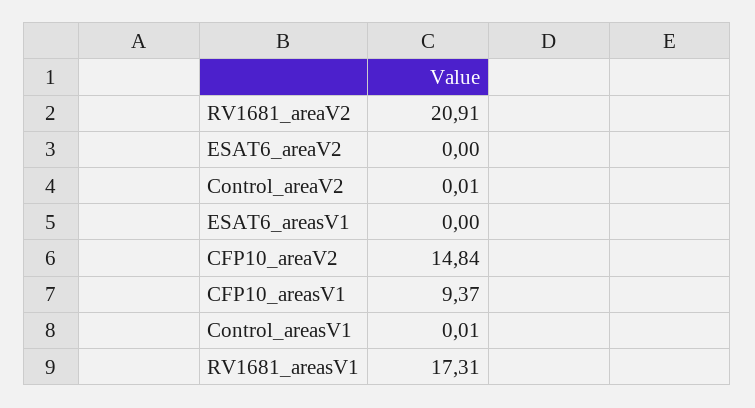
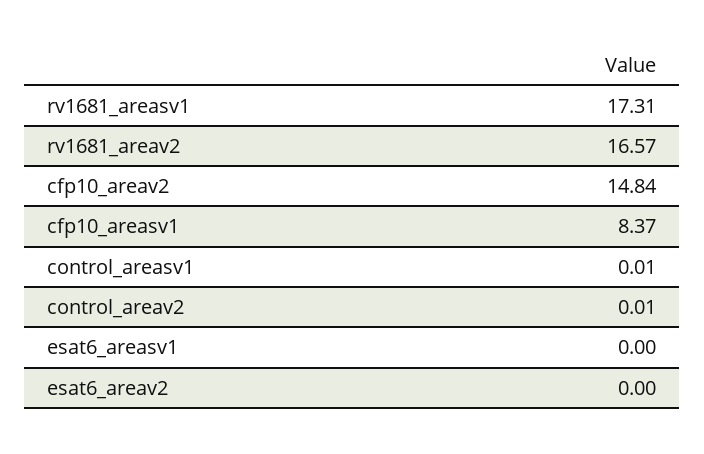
RV1681_areaV2: 20.91 -> 16.57
CFP10_areasV1: 9.37 -> 8.37

